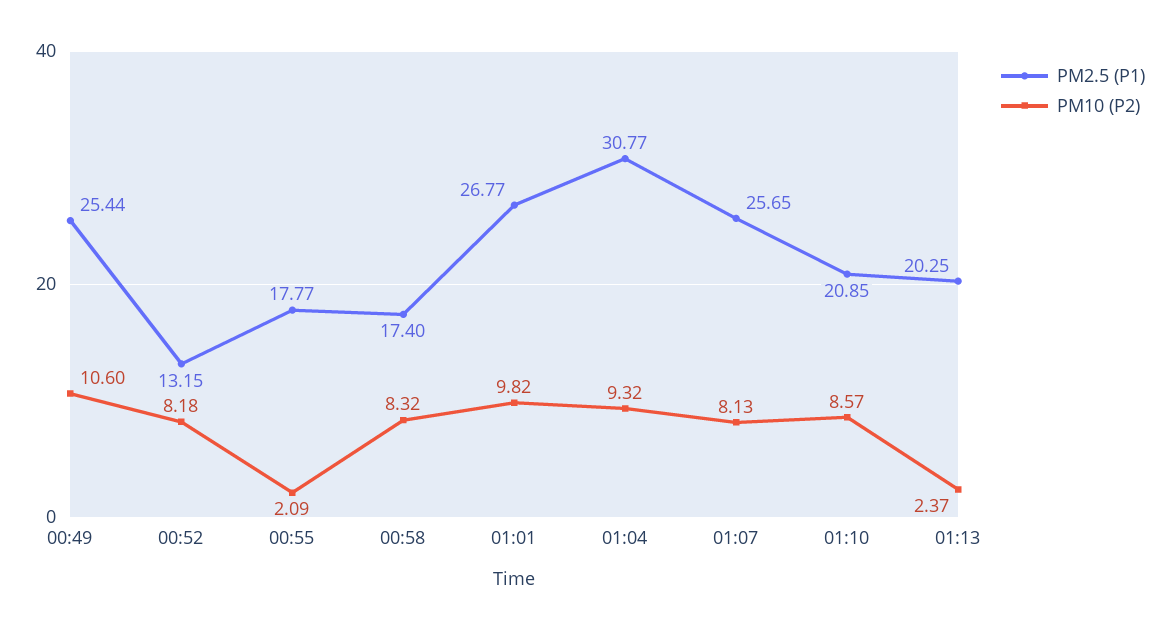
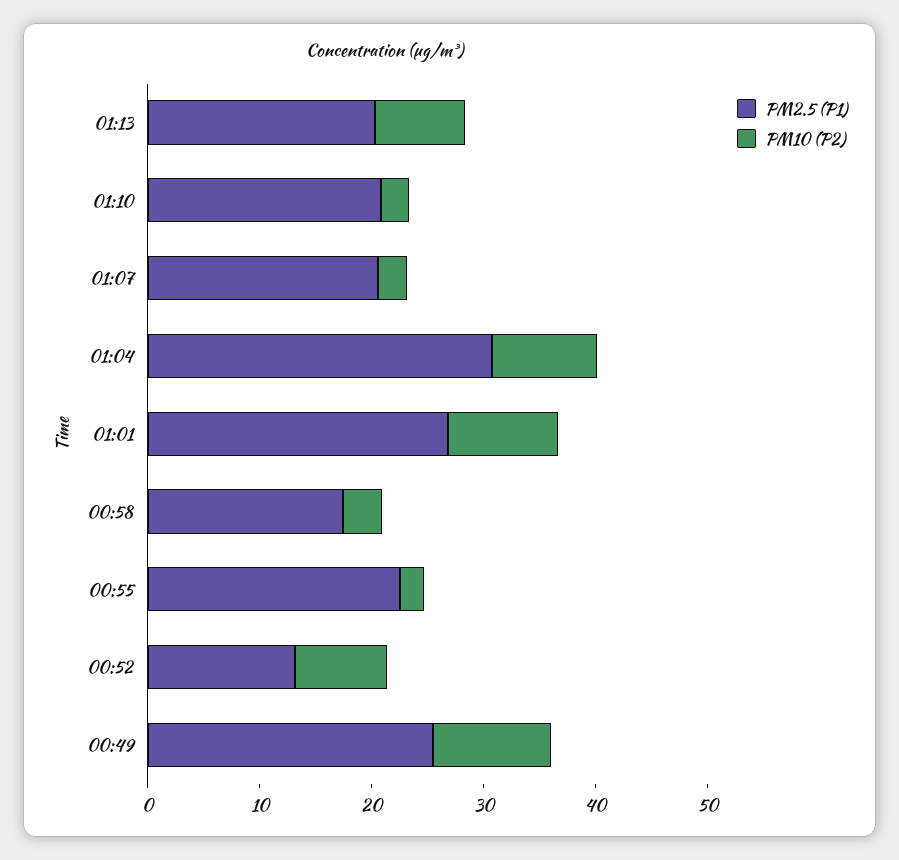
PM2.5 (P1), 00:55: 17.77 -> 22
PM10 (P2), 00:58: 8.32 -> 4
PM2.5 (P1), 01:07: 25.65 -> 20
PM10 (P2), 01:07: 8.13 -> 2
PM10 (P2), 01:10: 8.57 -> 2
PM10 (P2), 01:13: 2.37 -> 8

